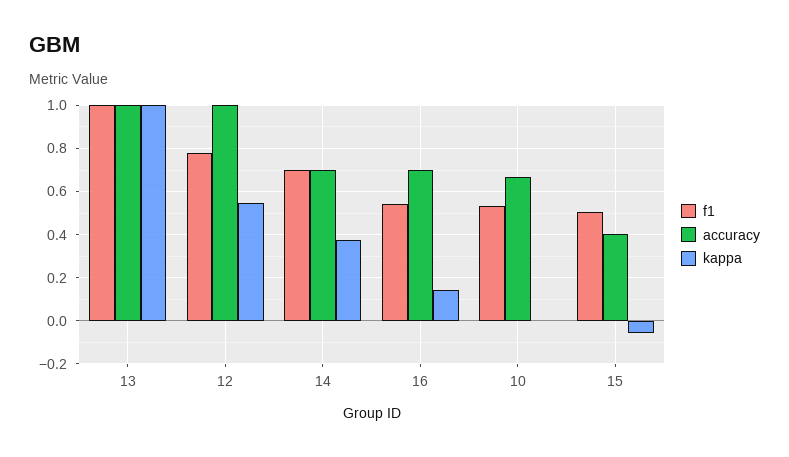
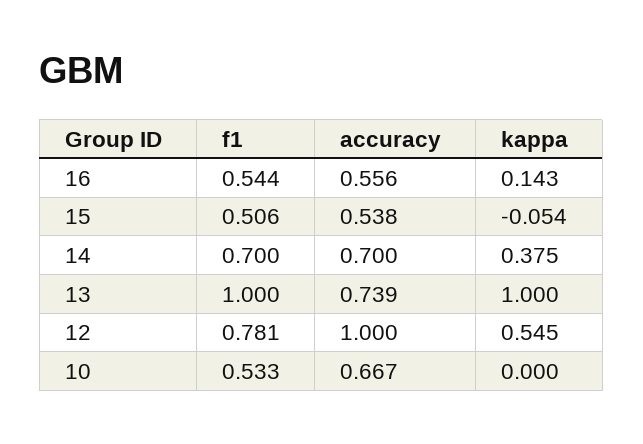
accuracy, 13: 1 -> 0.739
accuracy, 16: 0.7 -> 0.556
accuracy, 15: 0.4 -> 0.538

